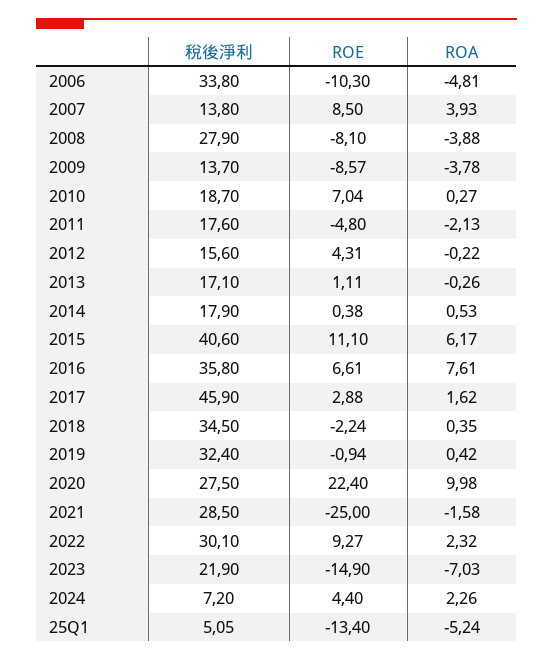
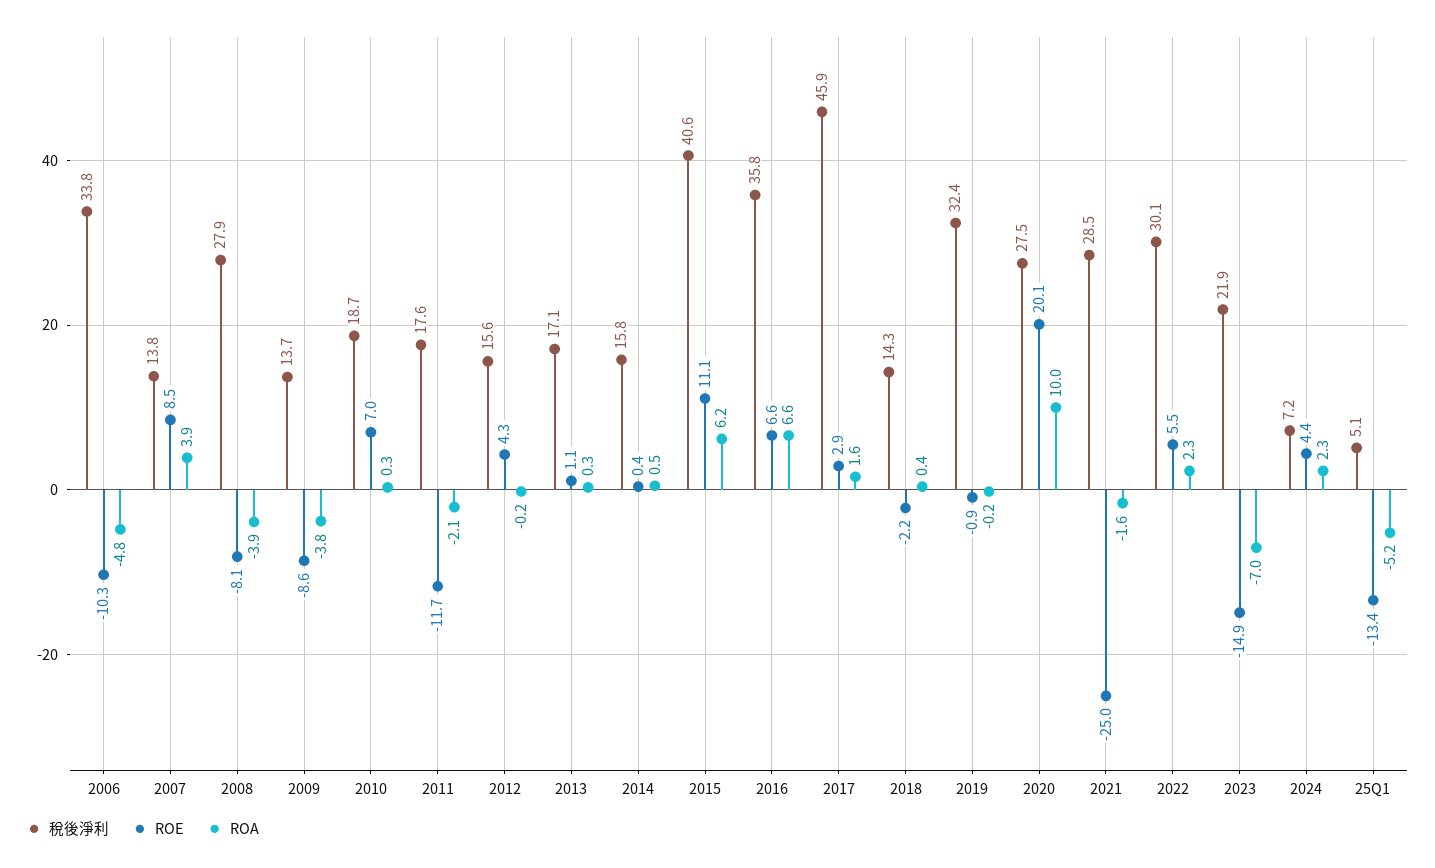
ROE, 2011: -4.8 -> -11.7
ROA, 2013: -0.26 -> 0.3
稅後淨利, 2014: 17.9 -> 15.8
ROA, 2016: 7.61 -> 6.6
稅後淨利, 2018: 34.5 -> 14.3
ROA, 2019: 0.42 -> -0.2
ROE, 2020: 22.4 -> 20.1
ROE, 2022: 9.27 -> 5.5

